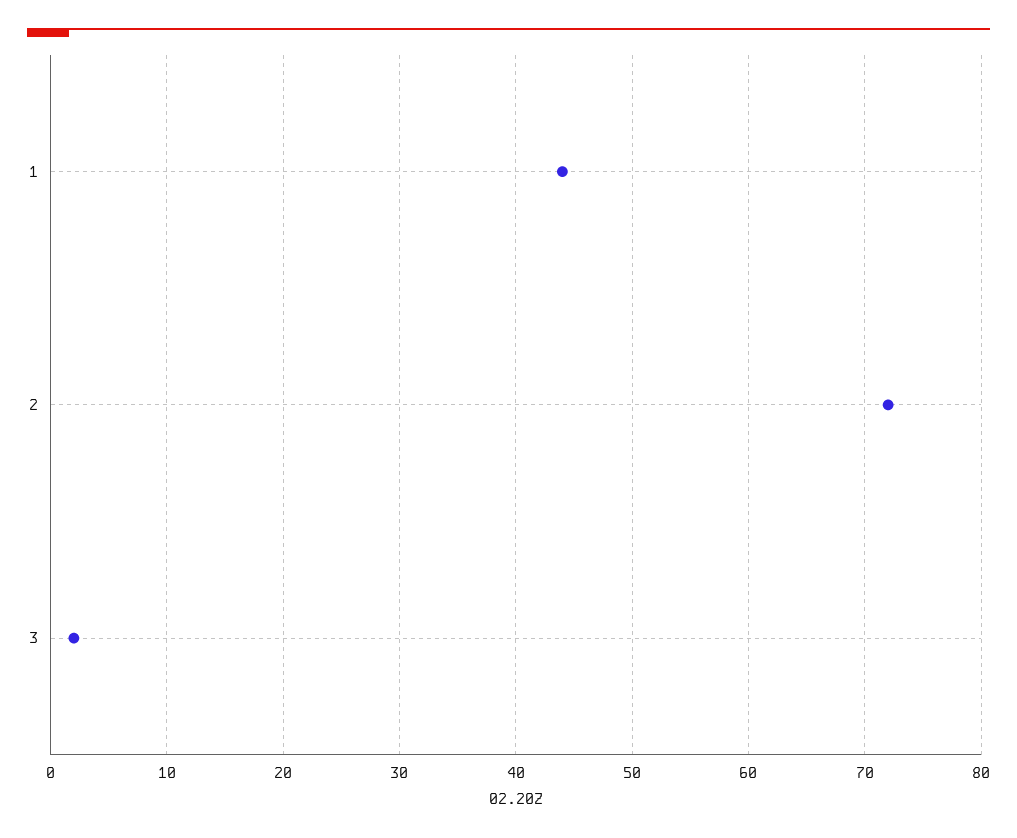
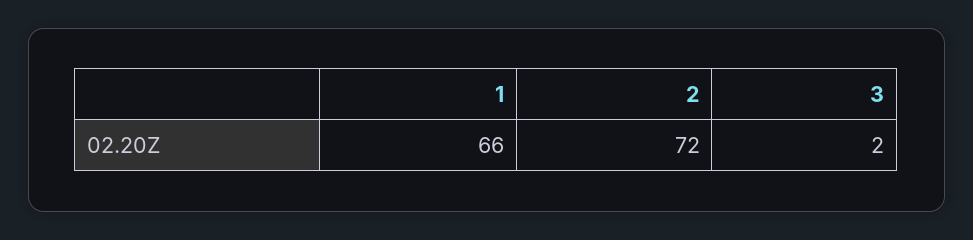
1: 44 -> 66

